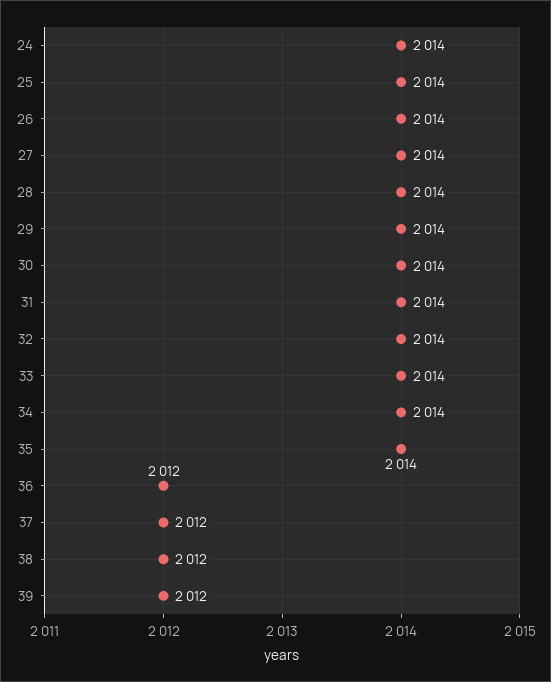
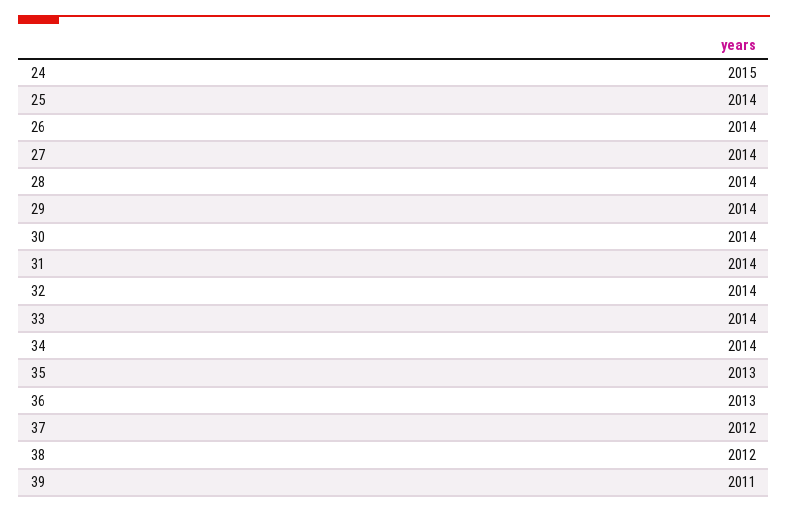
24: 2014 -> 2015
35: 2014 -> 2013
36: 2012 -> 2013
39: 2012 -> 2011

